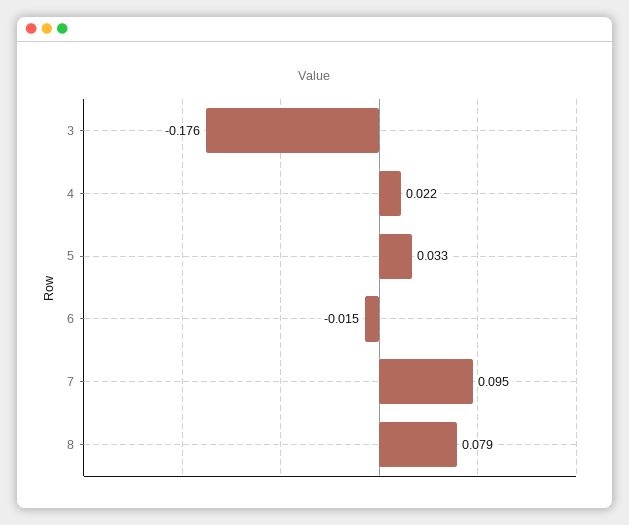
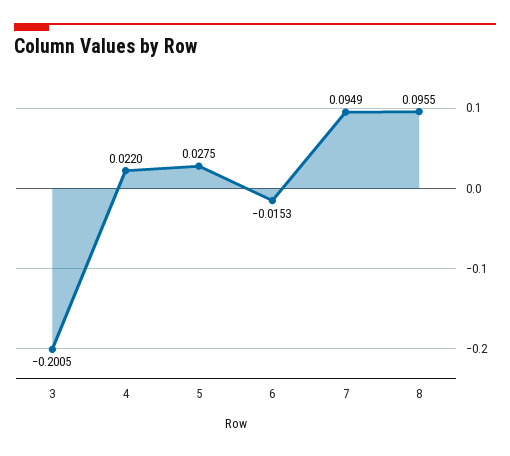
3: -0.176 -> -0.2005
5: 0.033 -> 0.0275
8: 0.079 -> 0.0955

